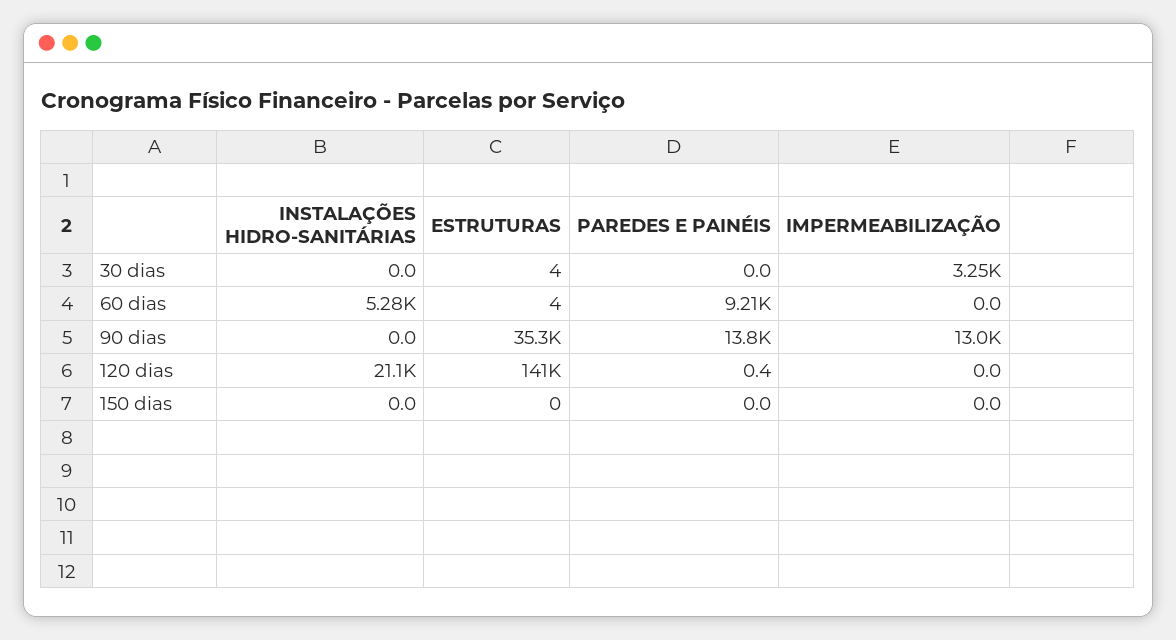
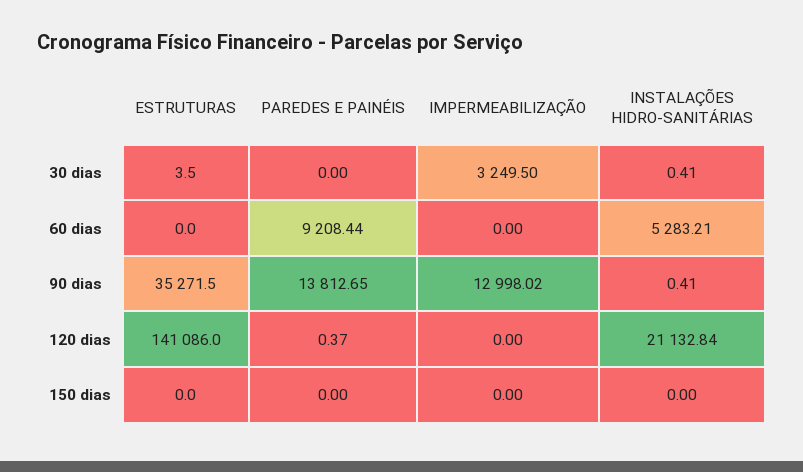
INSTALAÇÕES HIDRO-SANITÁRIAS, 30 dias: 0 -> 0.41
ESTRUTURAS, 60 dias: 4 -> 0
INSTALAÇÕES HIDRO-SANITÁRIAS, 90 dias: 0 -> 0.41

